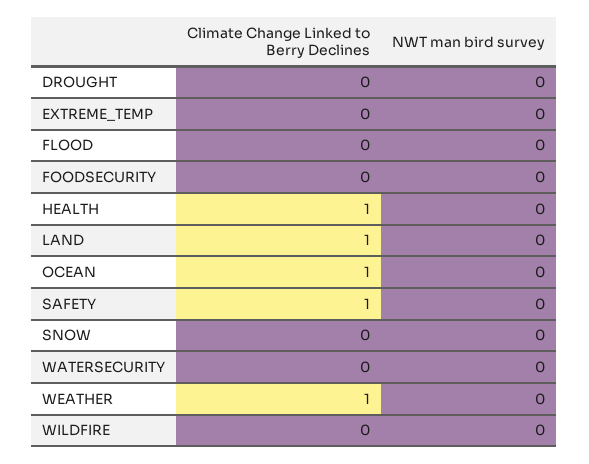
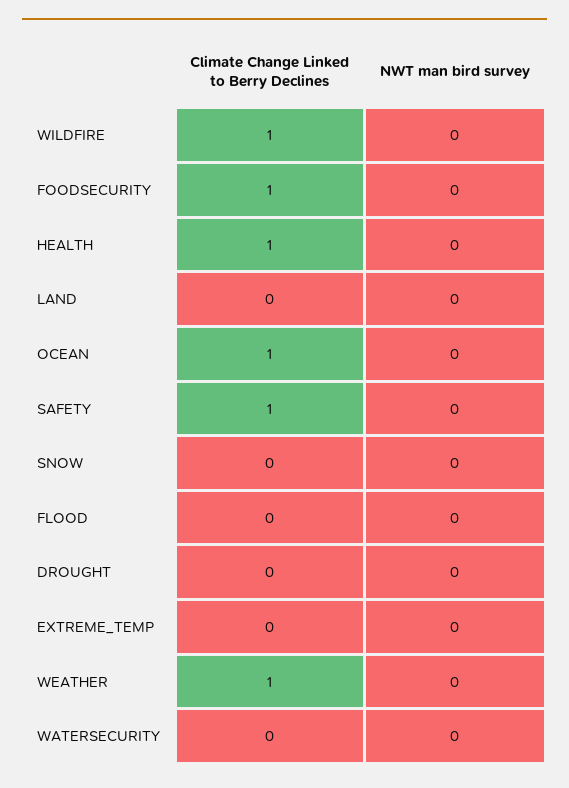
Climate Change Linked to Berry Declines, FOODSECURITY: 0 -> 1
Climate Change Linked to Berry Declines, LAND: 1 -> 0
Climate Change Linked to Berry Declines, WILDFIRE: 0 -> 1

